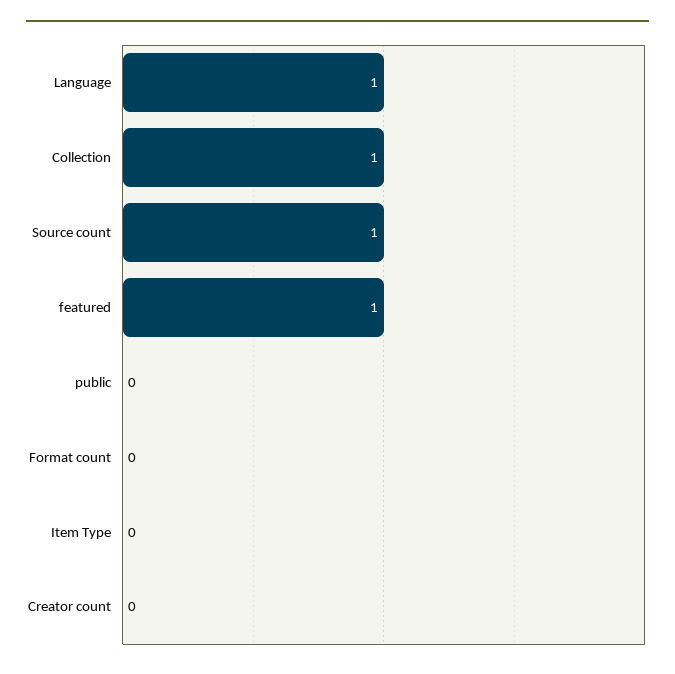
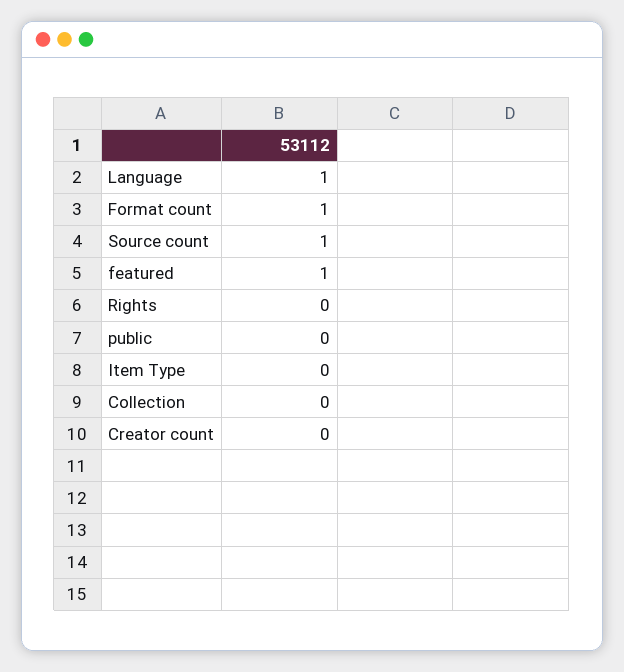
Collection: 1 -> 0
Format count: 0 -> 1
Rights: none -> 0

